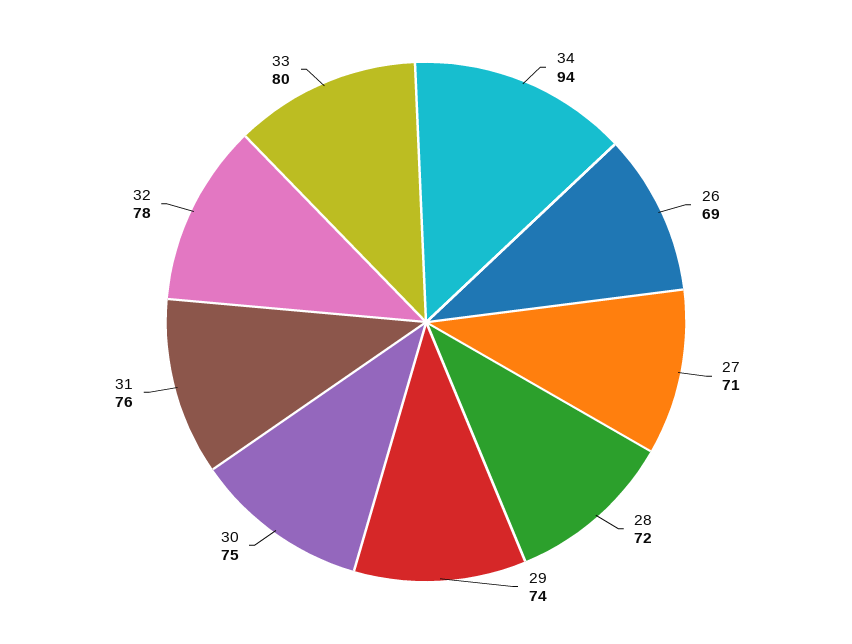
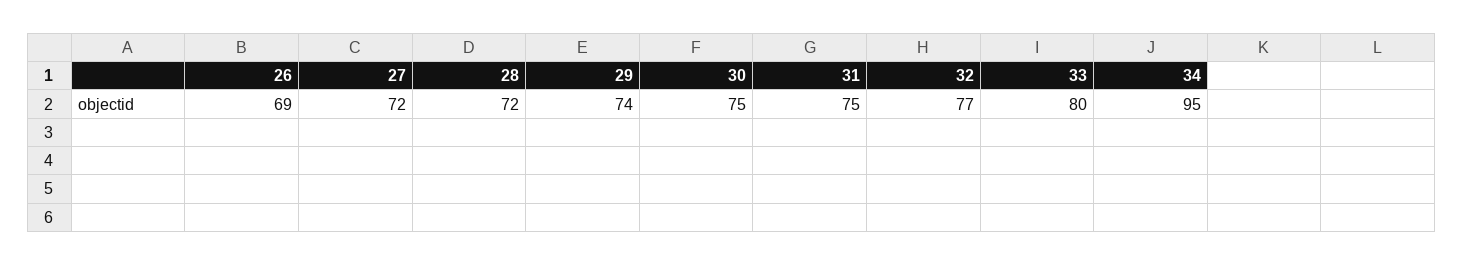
34: 94 -> 95
27: 71 -> 72
31: 76 -> 75
32: 78 -> 77

